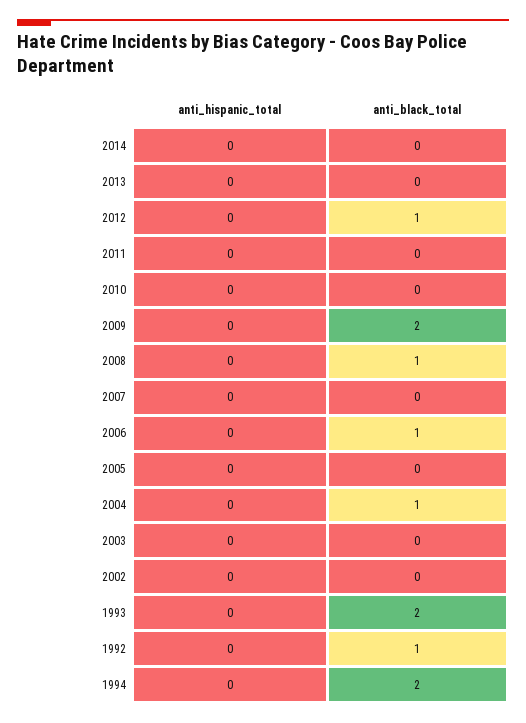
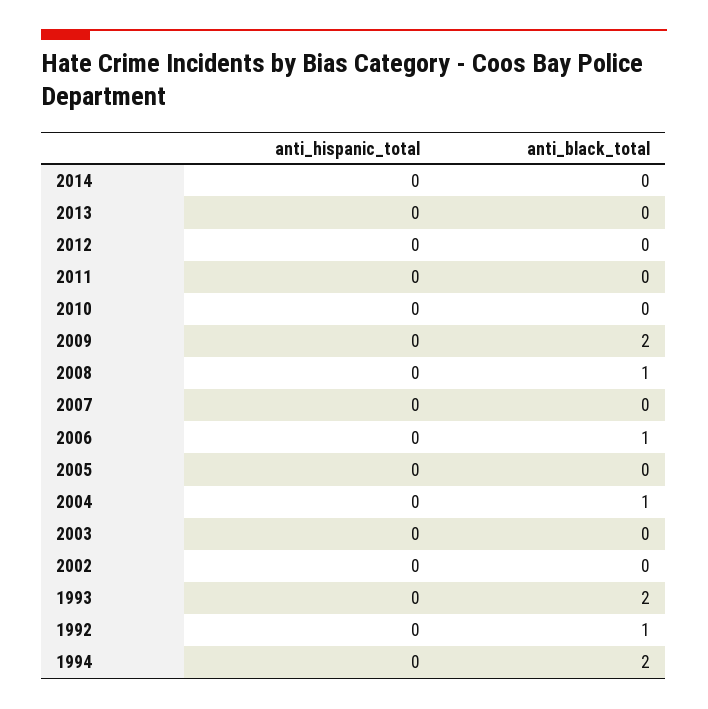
anti_black_total, 2012: 1 -> 0

